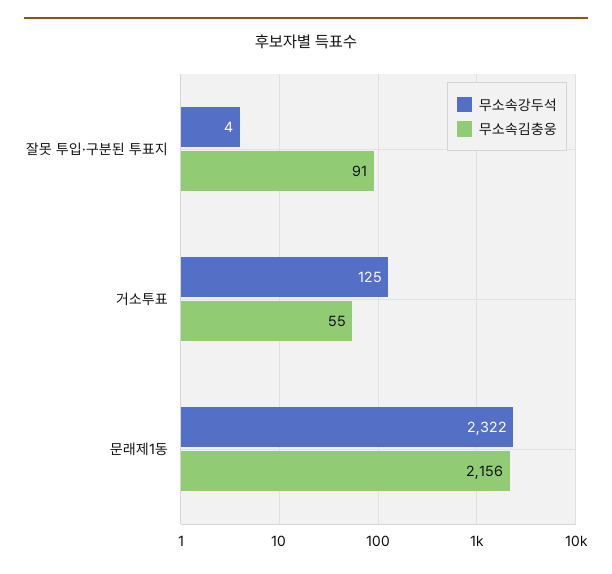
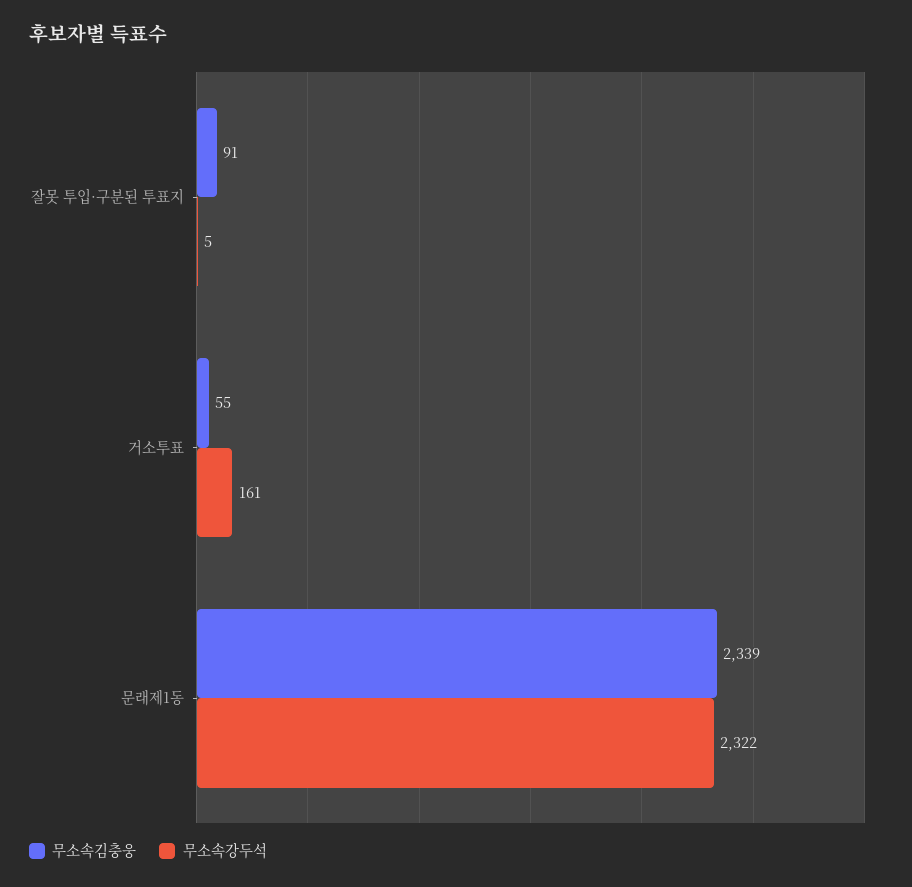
무소속강두석, 잘못 투입·구분된 투표지: 4 -> 5
무소속강두석, 거소투표: 125 -> 161
무소속김충웅, 문래제1동: 2156 -> 2339

